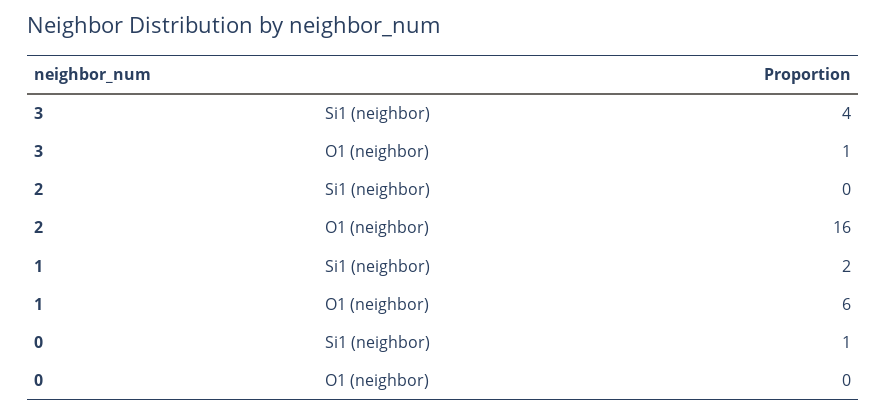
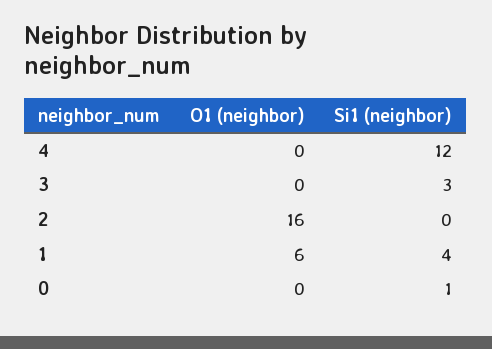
3, Si1 (neighbor): 4 -> 3
3, O1 (neighbor): 1 -> 0
1, Si1 (neighbor): 2 -> 4
4, O1 (neighbor): none -> 0
4, Si1 (neighbor): none -> 12

